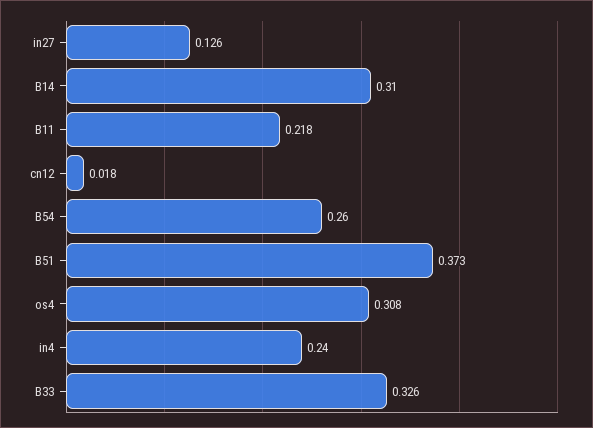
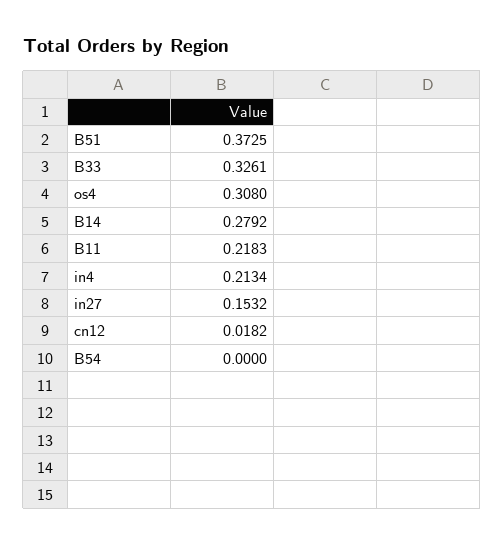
in27: 0.126 -> 0.1532
B14: 0.31 -> 0.2792
B54: 0.26 -> 0
in4: 0.24 -> 0.2134

